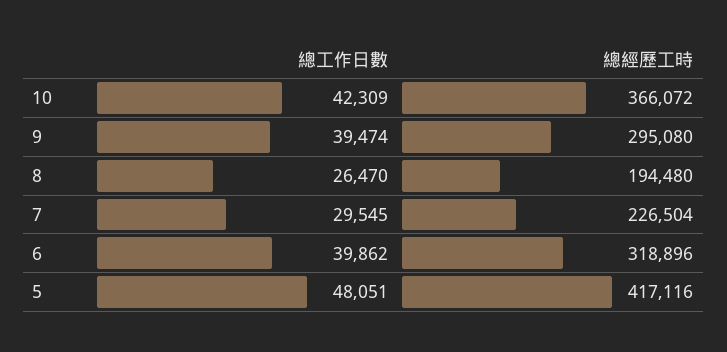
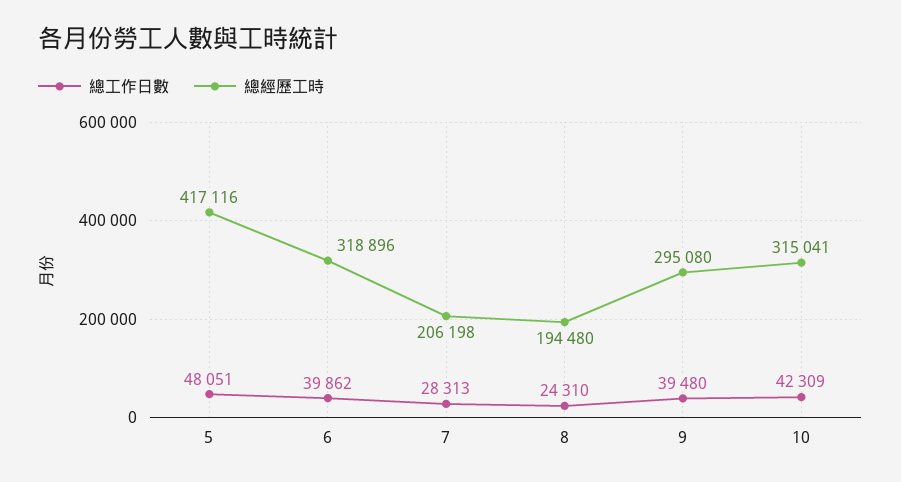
總經歷工時, 10: 366072 -> 315041
總工作日數, 9: 39474 -> 39480
總工作日數, 8: 26470 -> 24310
總工作日數, 7: 29545 -> 28313
總經歷工時, 7: 226504 -> 206198

